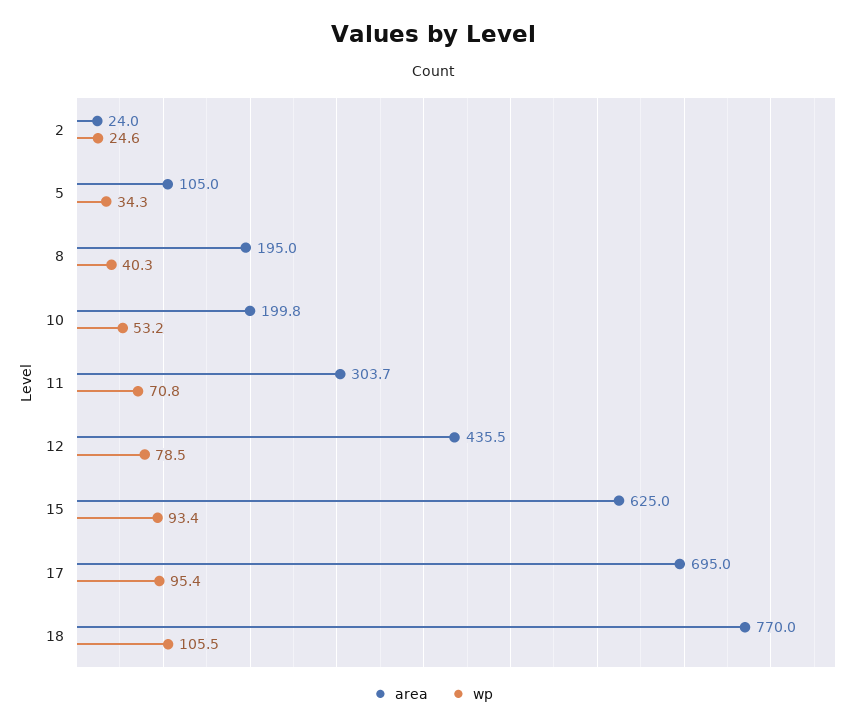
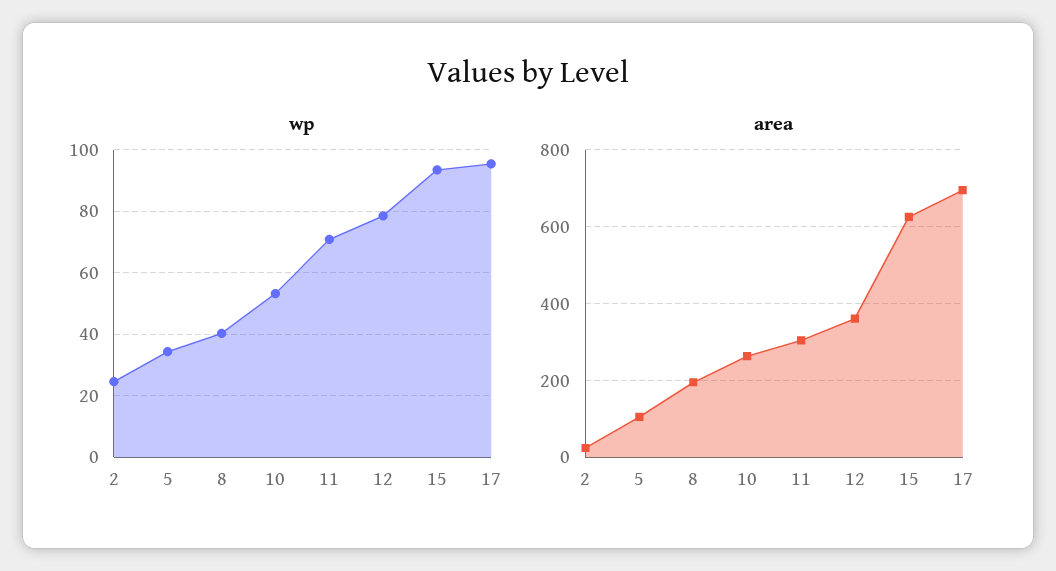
area, 10: 199.8 -> 260
area, 12: 435.5 -> 360
area, 18: 770 -> none
wp, 18: 105.5 -> none

